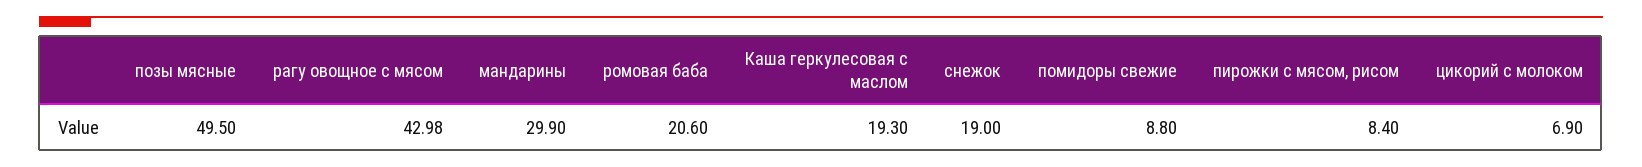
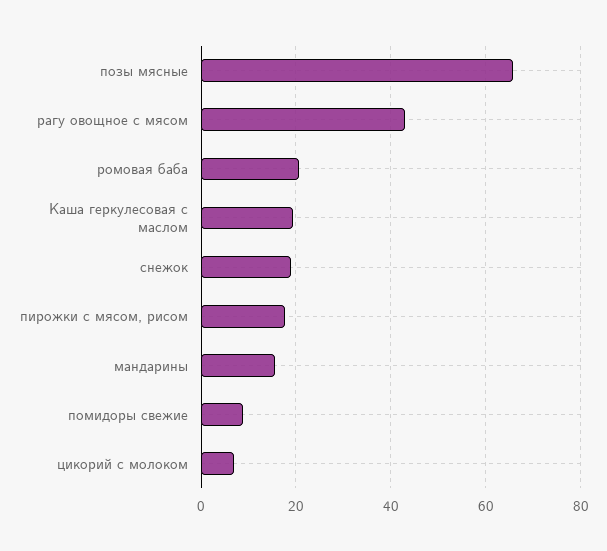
позы мясные: 49.5 -> 66
мандарины: 29.9 -> 16
пирожки с мясом, рисом: 8.4 -> 18

